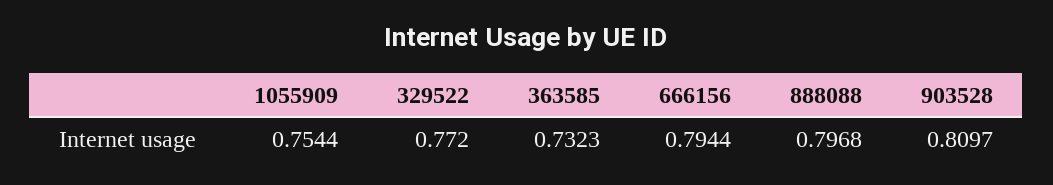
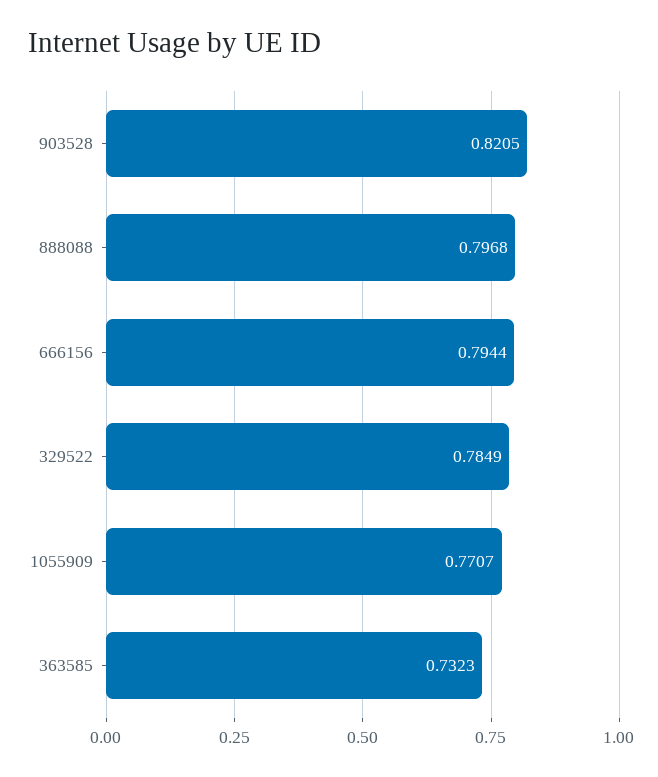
1055909: 0.7544 -> 0.7707
329522: 0.772 -> 0.7849
903528: 0.8097 -> 0.8205

